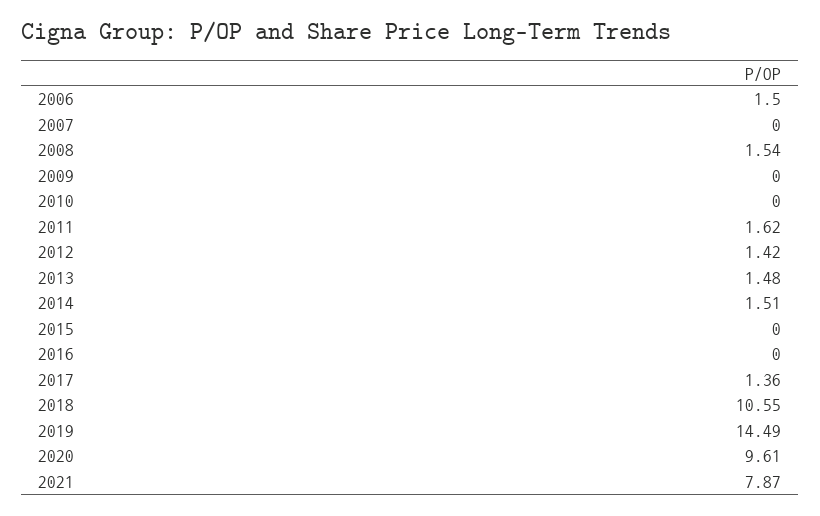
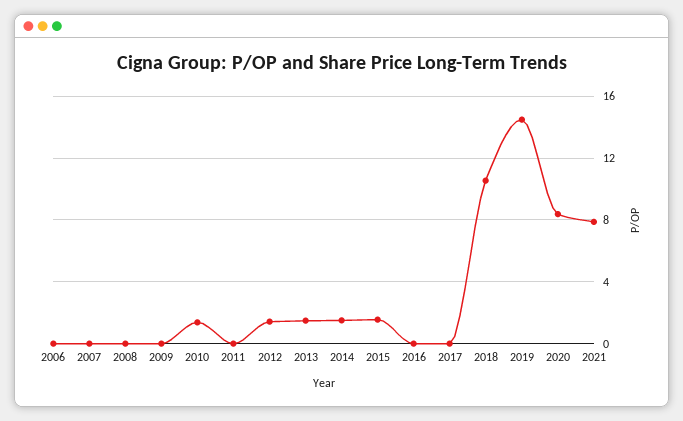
2006: 1.5 -> 0
2008: 1.54 -> 0
2010: 0 -> 1.5
2011: 1.62 -> 0
2015: 0 -> 1.5
2017: 1.36 -> 0
2020: 9.61 -> 8.5

